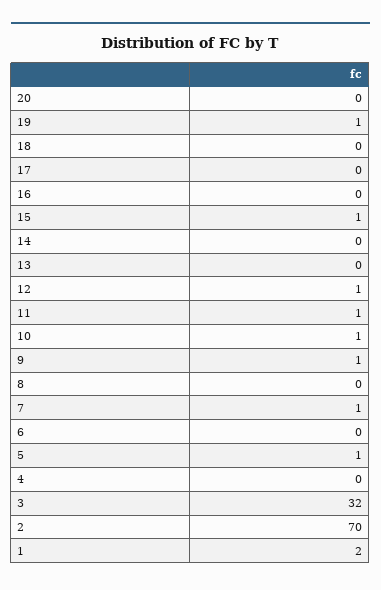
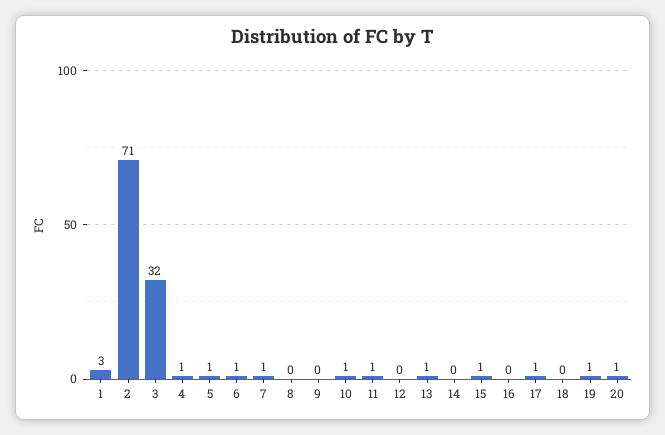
20: 0 -> 1
17: 0 -> 1
13: 0 -> 1
12: 1 -> 0
9: 1 -> 0
6: 0 -> 1
4: 0 -> 1
2: 70 -> 71
1: 2 -> 3

